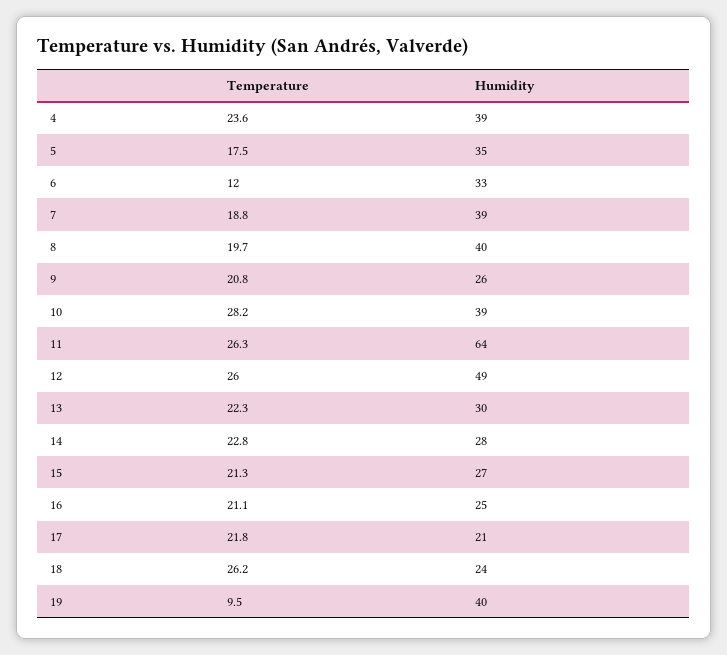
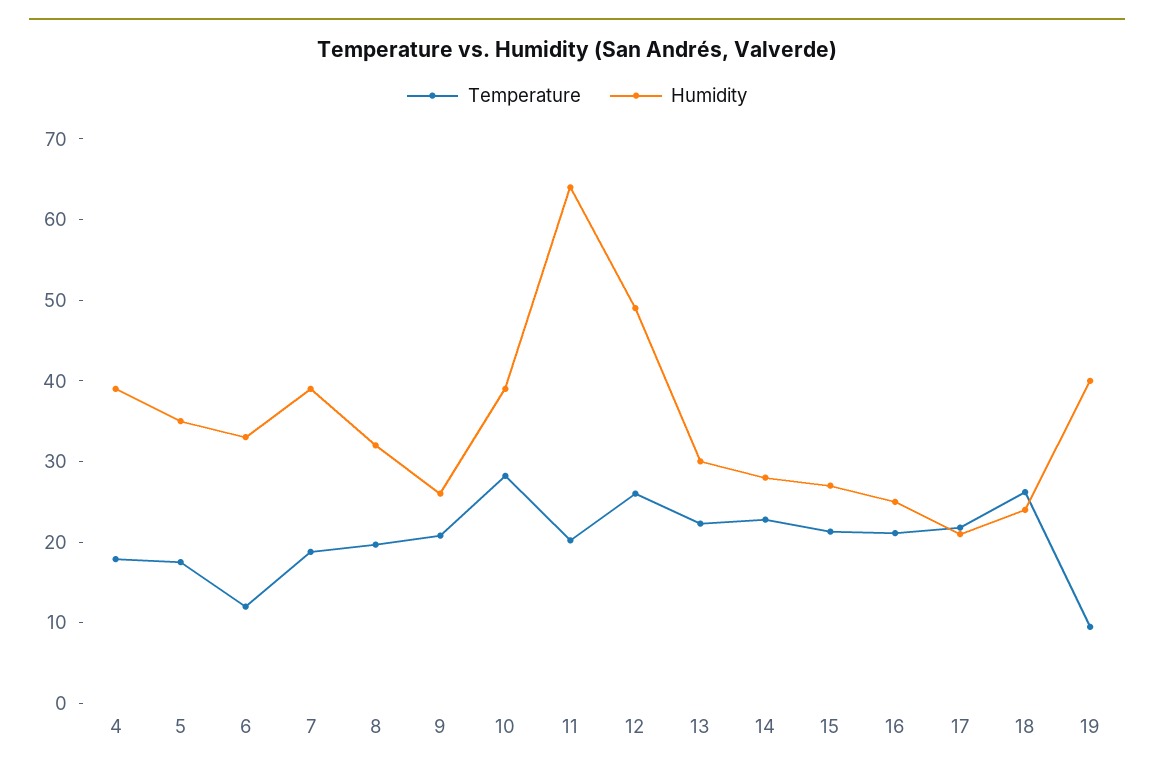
Temperature, 4: 23.6 -> 18
Humidity, 8: 40 -> 32
Temperature, 11: 26.3 -> 20

